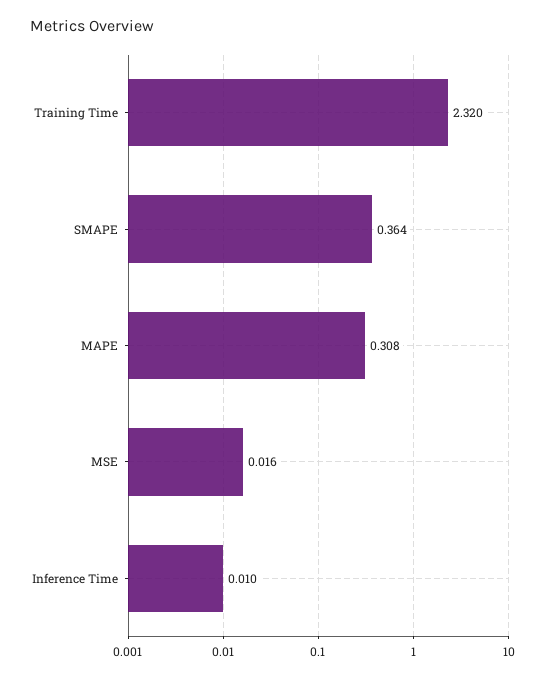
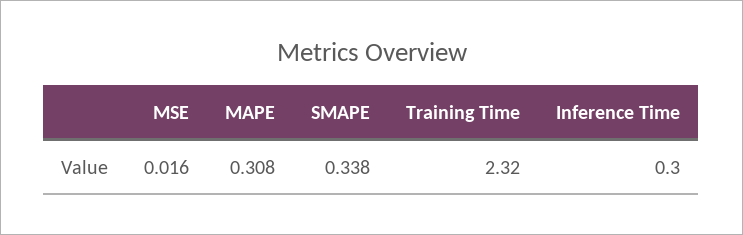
SMAPE: 0.364 -> 0.338
Inference Time: 0.01 -> 0.3

